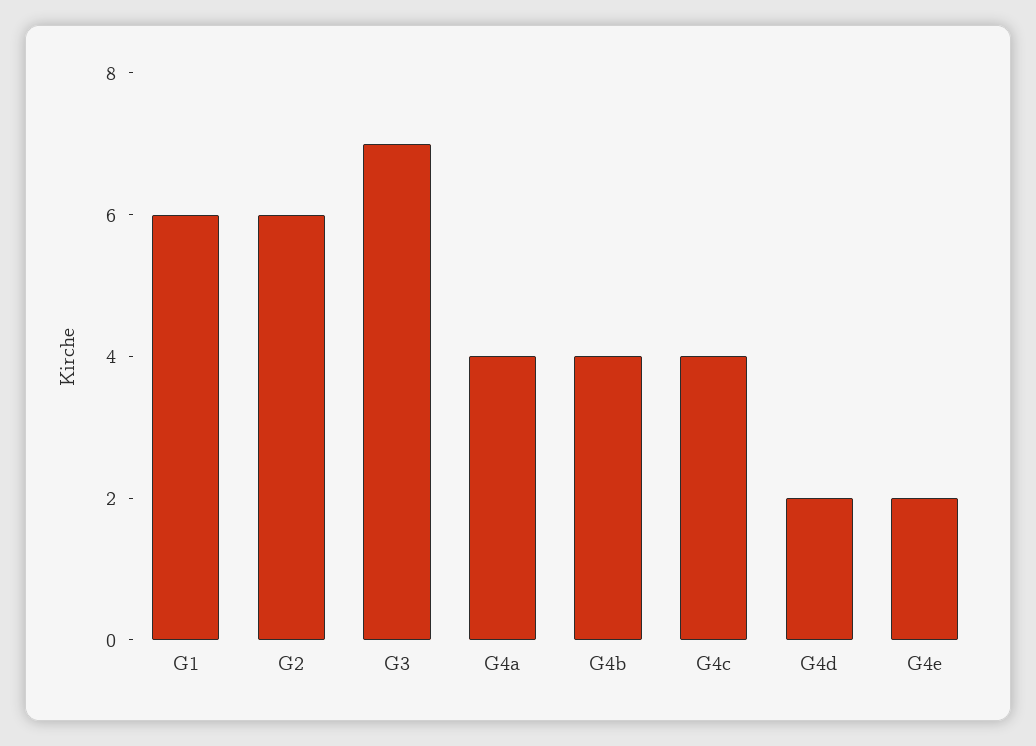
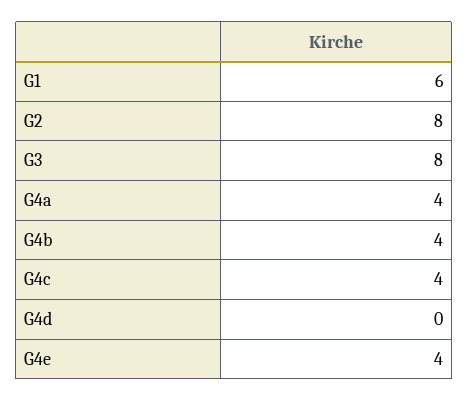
G2: 6 -> 8
G3: 7 -> 8
G4d: 2 -> 0
G4e: 2 -> 4

